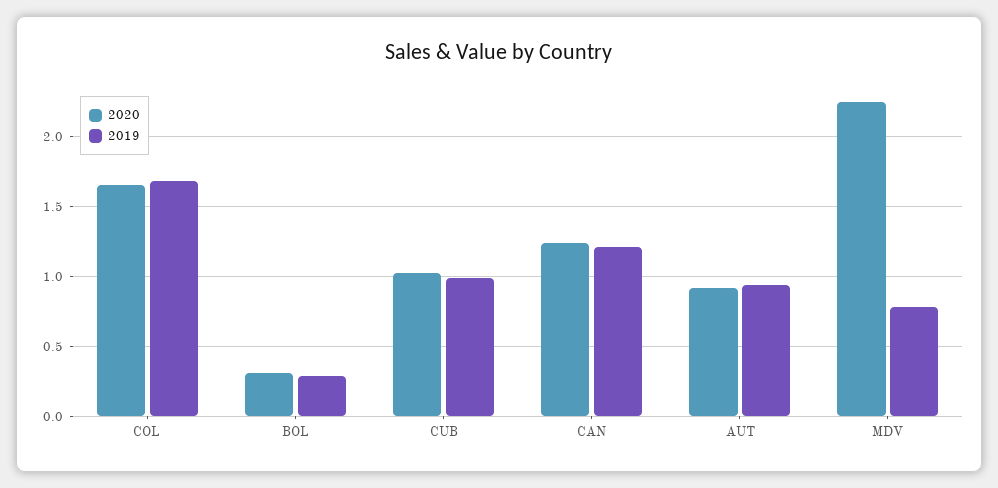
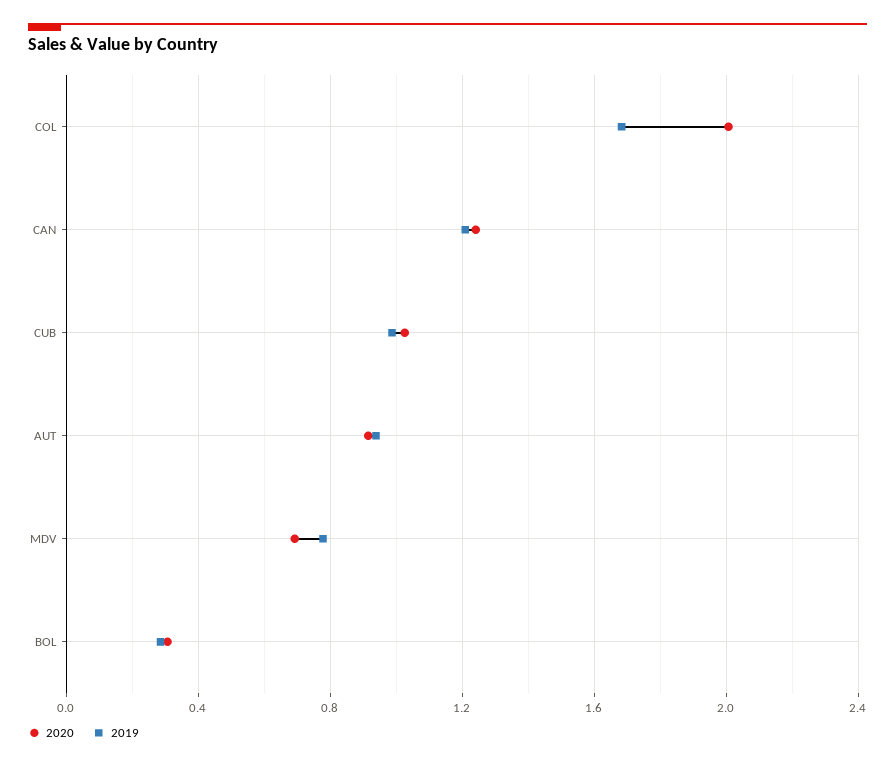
2020, COL: 1.65 -> 2
2020, MDV: 2.25 -> 0.7

